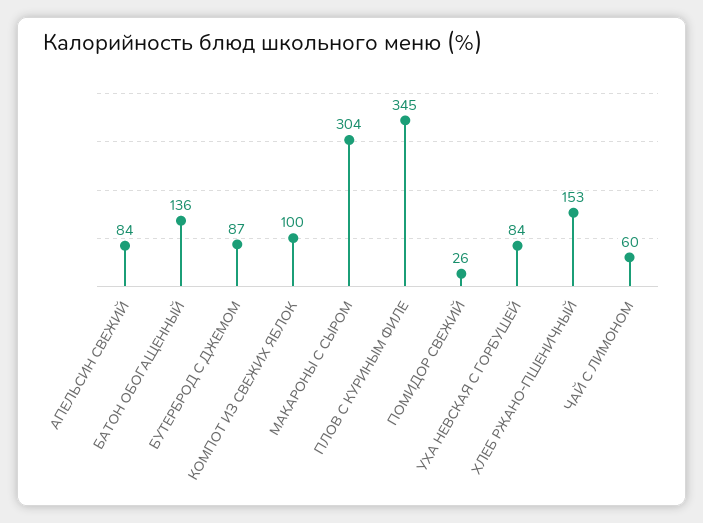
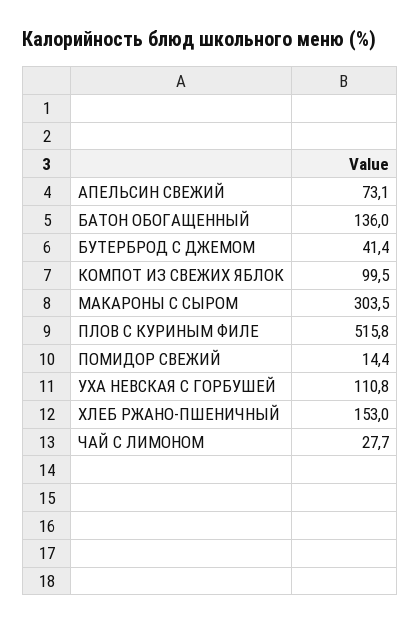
АПЕЛЬСИН СВЕЖИЙ: 84 -> 73.1
БУТЕРБРОД С ДЖЕМОМ: 87 -> 41.4
ПЛОВ С КУРИНЫМ ФИЛЕ: 345 -> 515.8
ПОМИДОР СВЕЖИЙ: 26 -> 14.4
УХА НЕВСКАЯ С ГОРБУШЕЙ: 84 -> 110.8
ЧАЙ С ЛИМОНОМ: 60 -> 27.7

